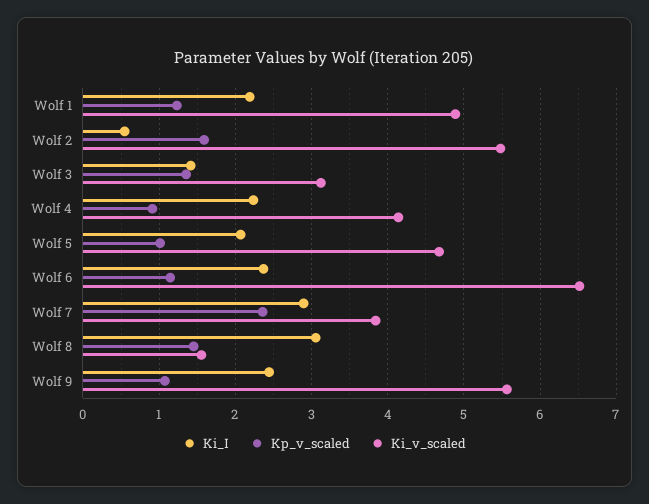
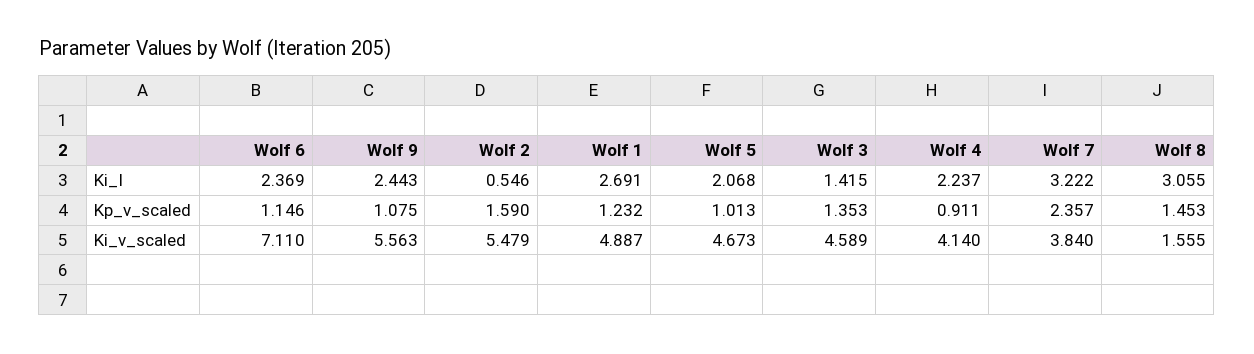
Ki_I, Wolf 1: 2.2 -> 2.691
Ki_v_scaled, Wolf 3: 3.1 -> 4.589
Ki_v_scaled, Wolf 6: 6.5 -> 7.11
Ki_I, Wolf 7: 2.9 -> 3.222

